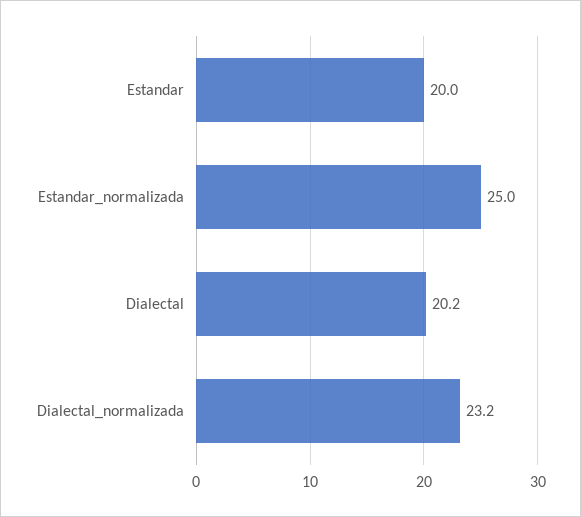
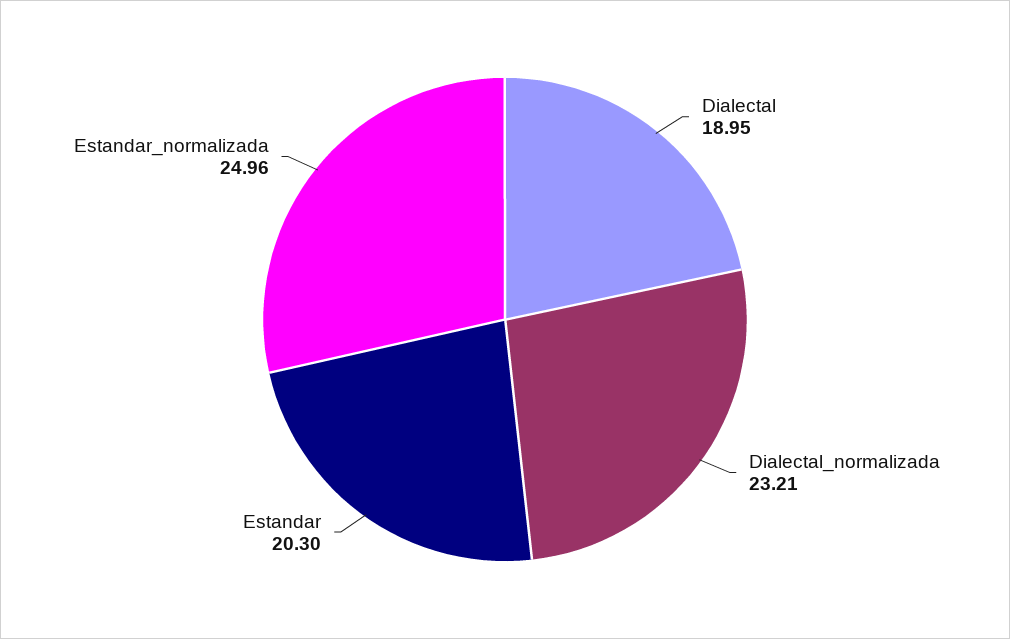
Estandar: 20 -> 20.3
Dialectal: 20.2 -> 18.95

